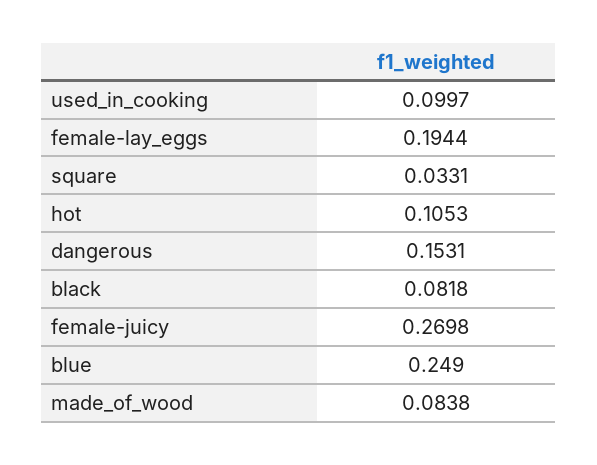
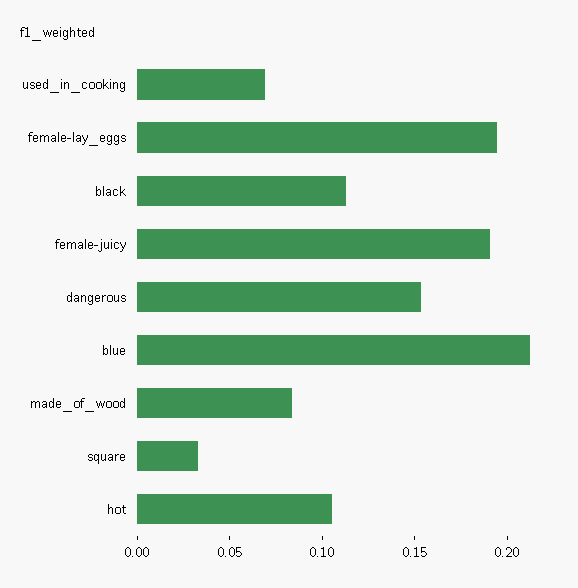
used_in_cooking: 0.0997 -> 0.07
black: 0.0818 -> 0.11
female-juicy: 0.2698 -> 0.19
blue: 0.249 -> 0.21

